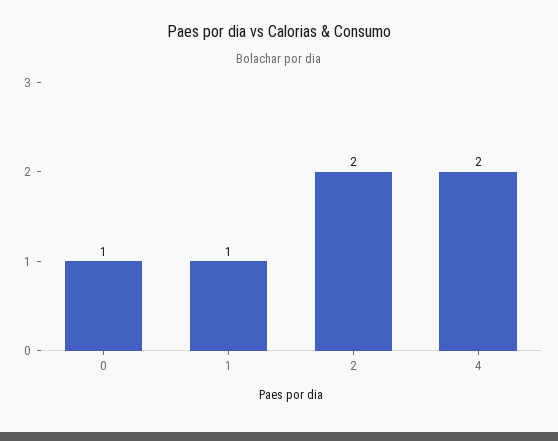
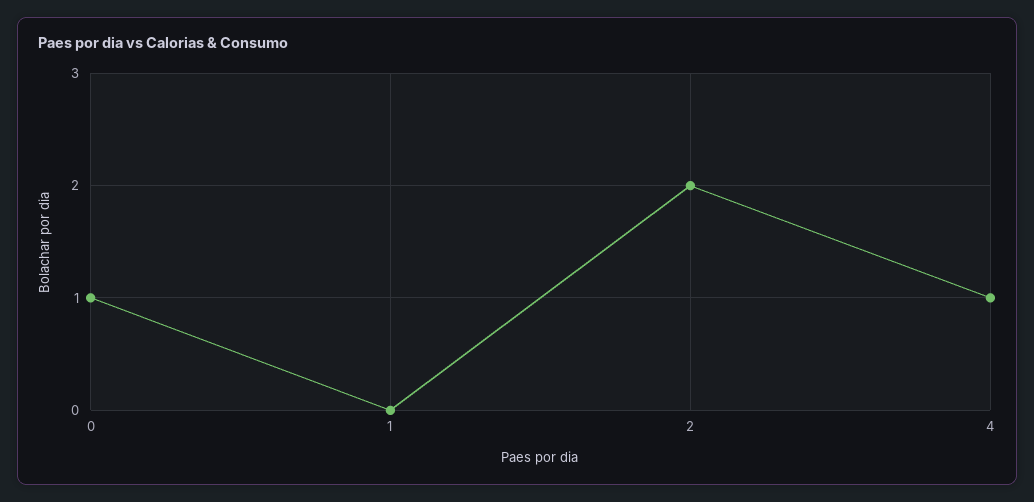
1: 1 -> 0
4: 2 -> 1

